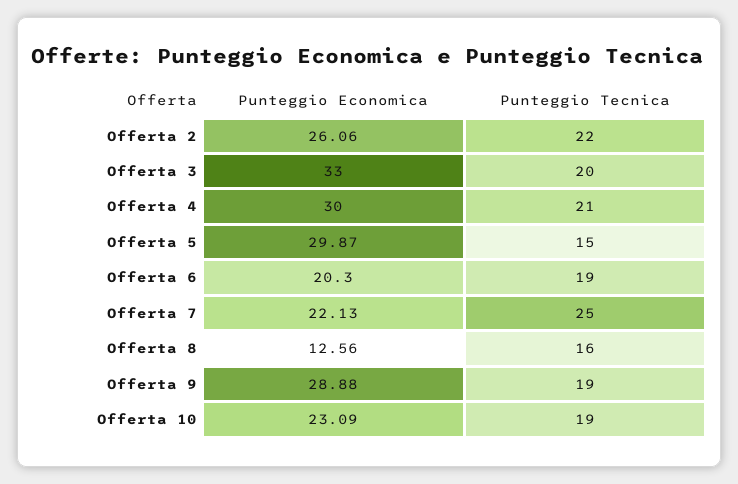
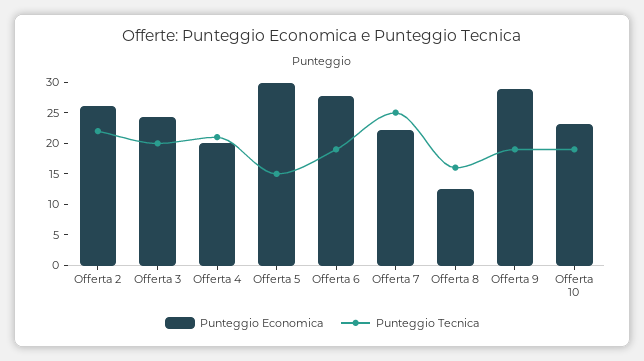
Punteggio Economica, Offerta 3: 33 -> 25
Punteggio Economica, Offerta 4: 30 -> 20
Punteggio Economica, Offerta 6: 20.3 -> 27.5

